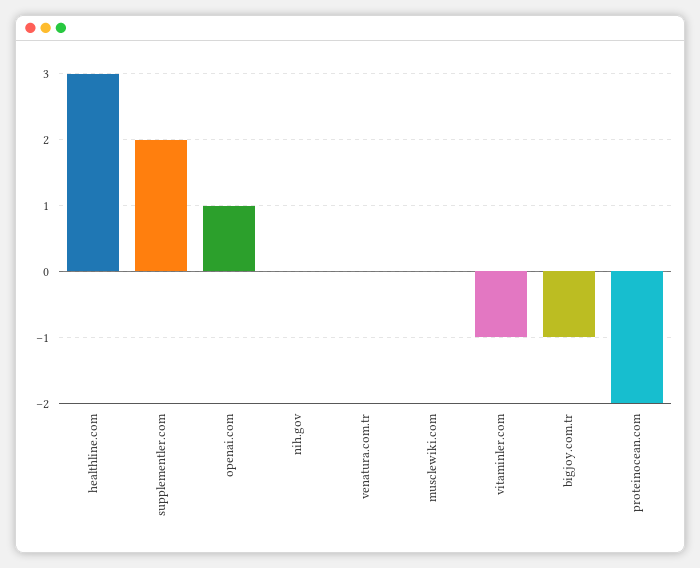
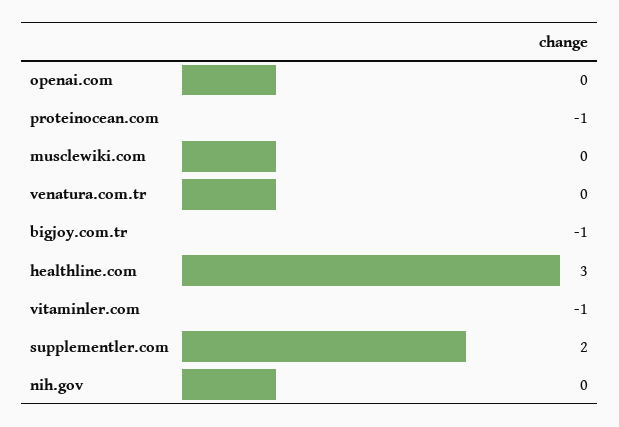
openai.com: 1 -> 0
proteinocean.com: -2 -> -1

